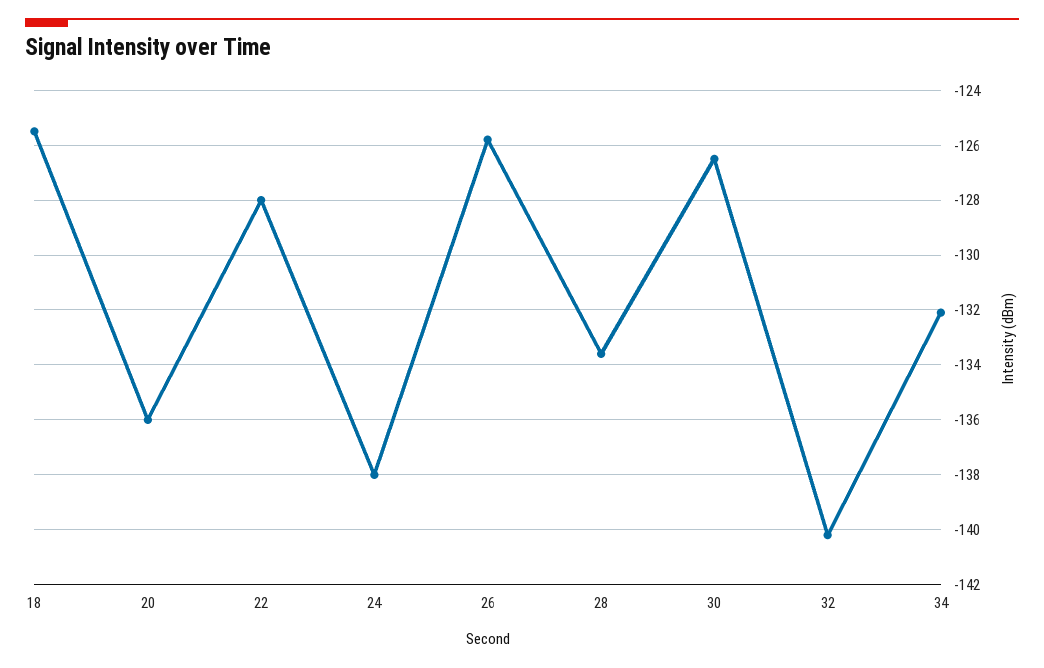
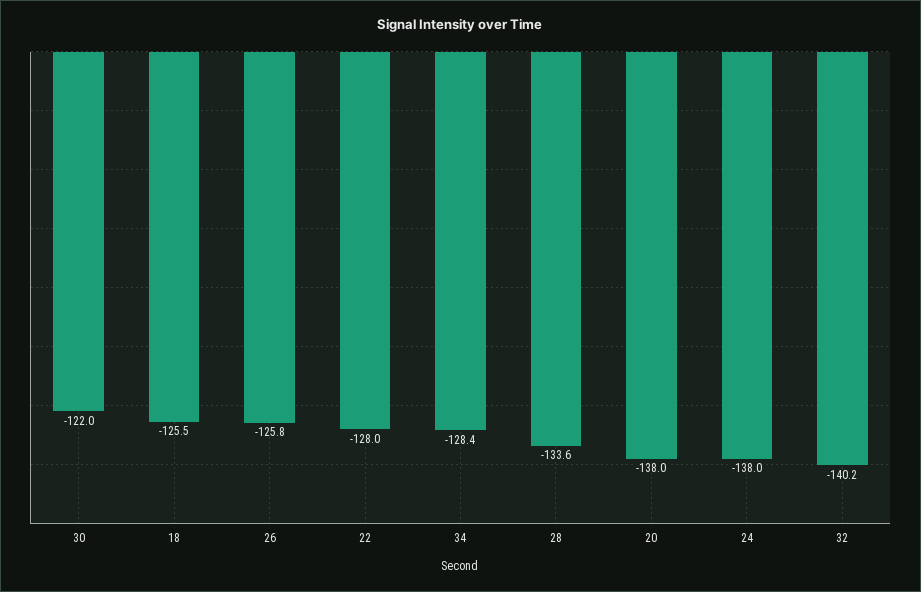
20: -136 -> -138
30: -126.5 -> -122
34: -132 -> -128.4

